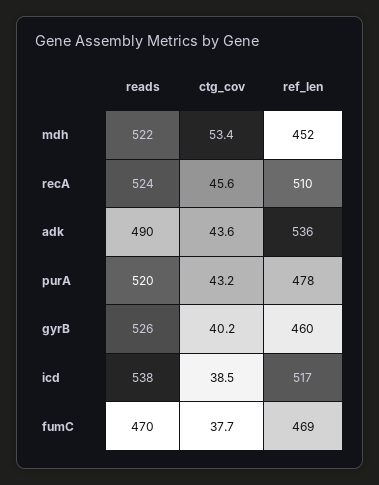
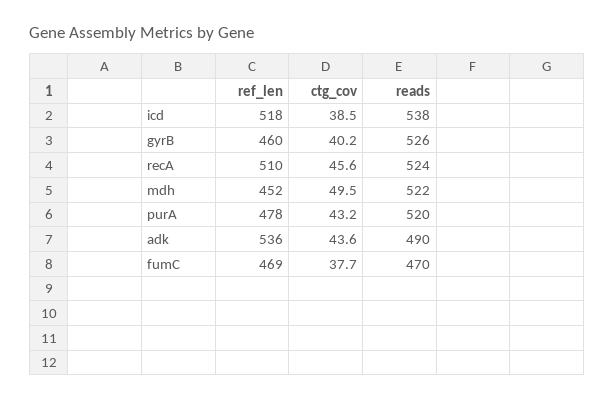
ctg_cov, mdh: 53.4 -> 49.5
ref_len, icd: 517 -> 518

